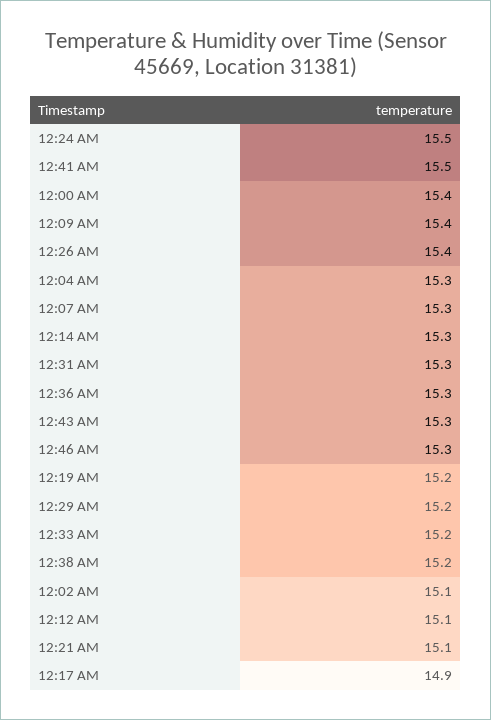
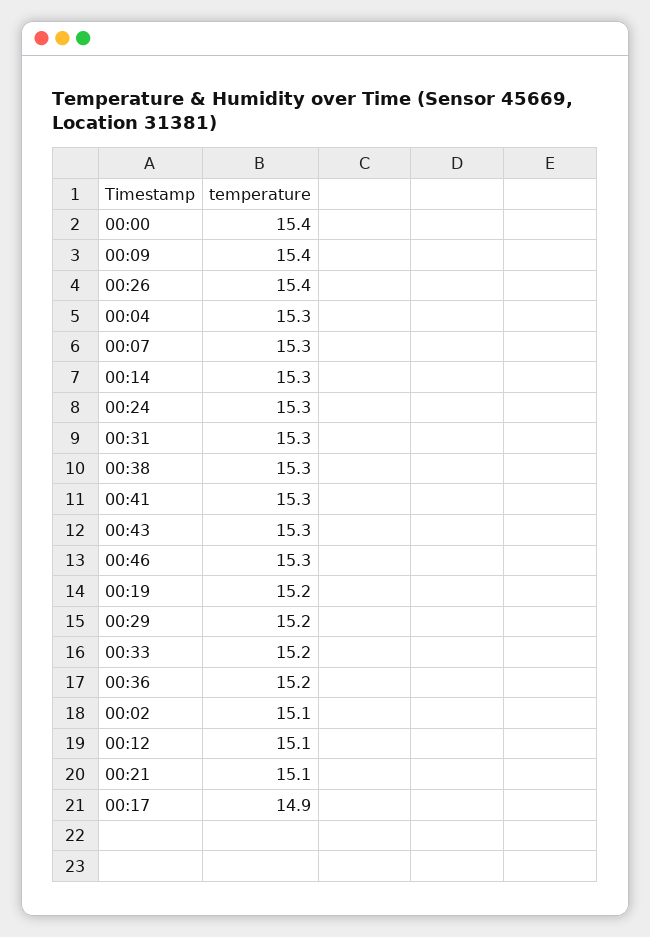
12:24 AM: 15.5 -> 15.3
12:41 AM: 15.5 -> 15.3
12:36 AM: 15.3 -> 15.2
12:38 AM: 15.2 -> 15.3

